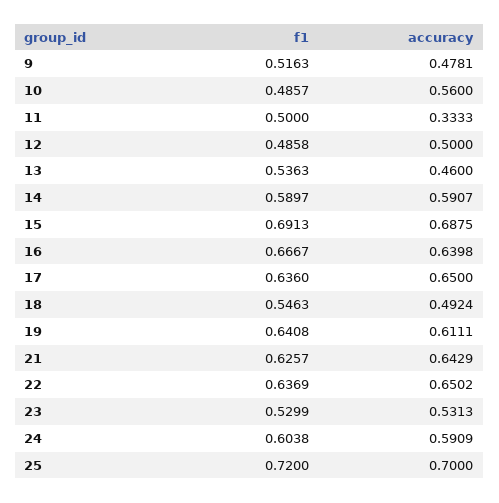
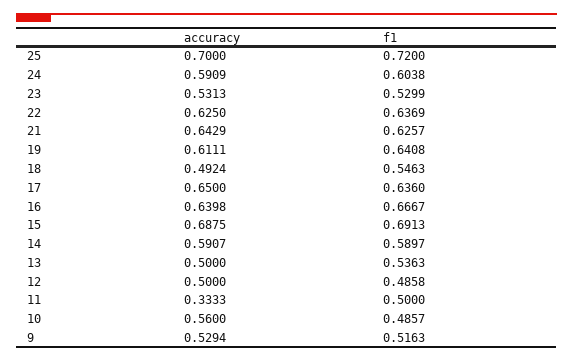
accuracy, 9: 0.4781 -> 0.5294
accuracy, 13: 0.46 -> 0.5
accuracy, 22: 0.6502 -> 0.625

